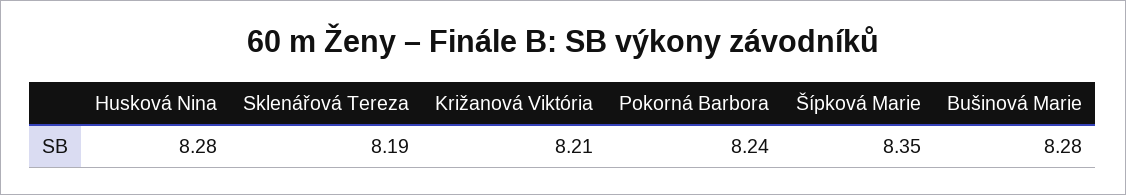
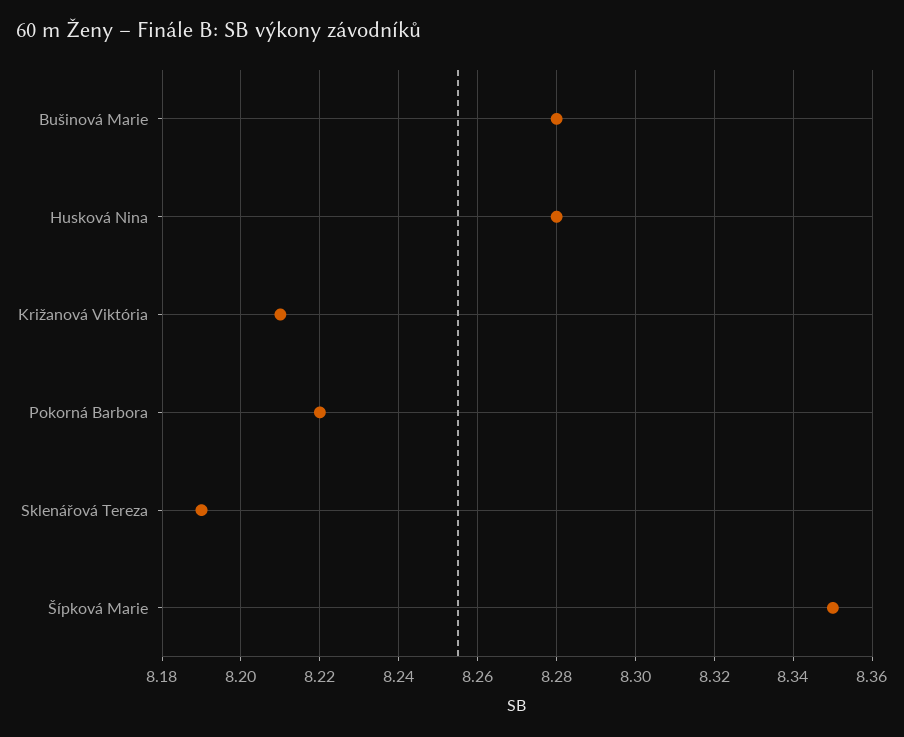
Pokorná Barbora: 8.24 -> 8.22

